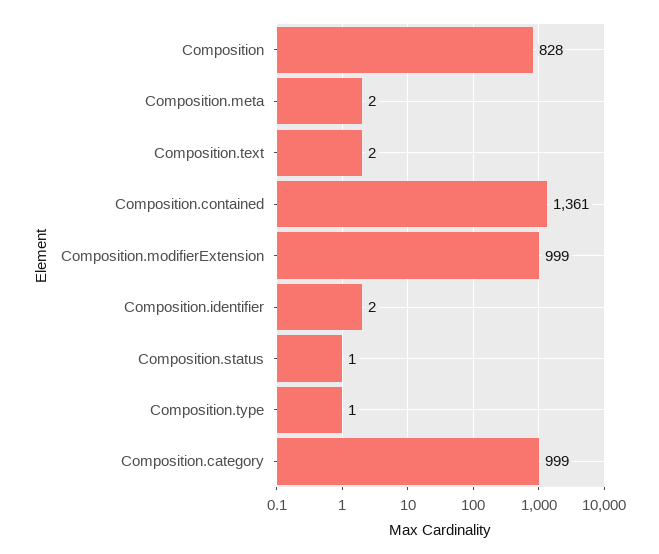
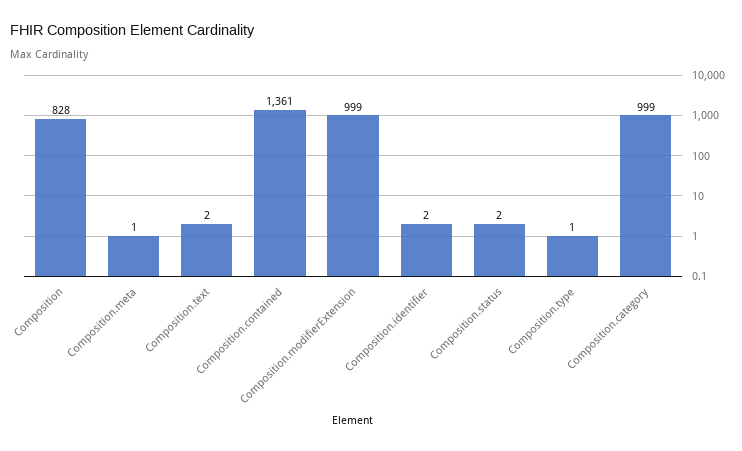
Composition.meta: 2 -> 1
Composition.status: 1 -> 2

